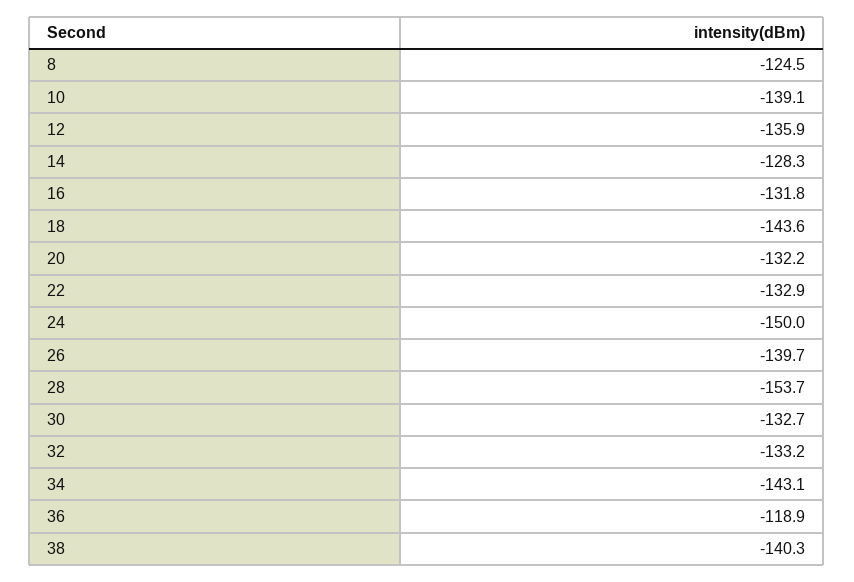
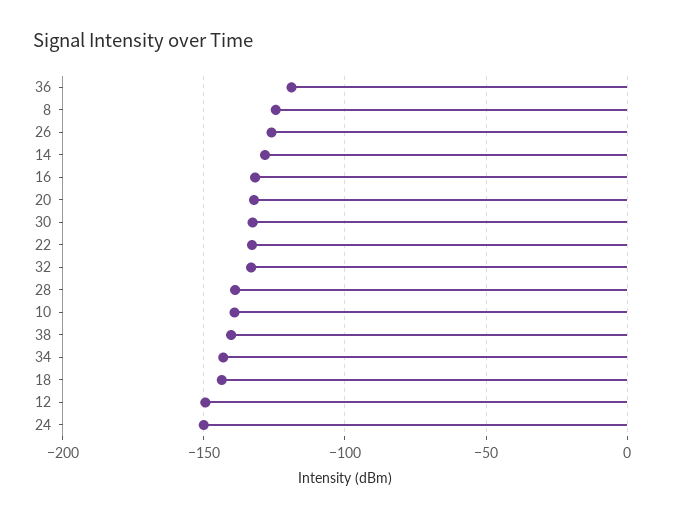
12: -135.9 -> -150
26: -139.7 -> -125
28: -153.7 -> -140

